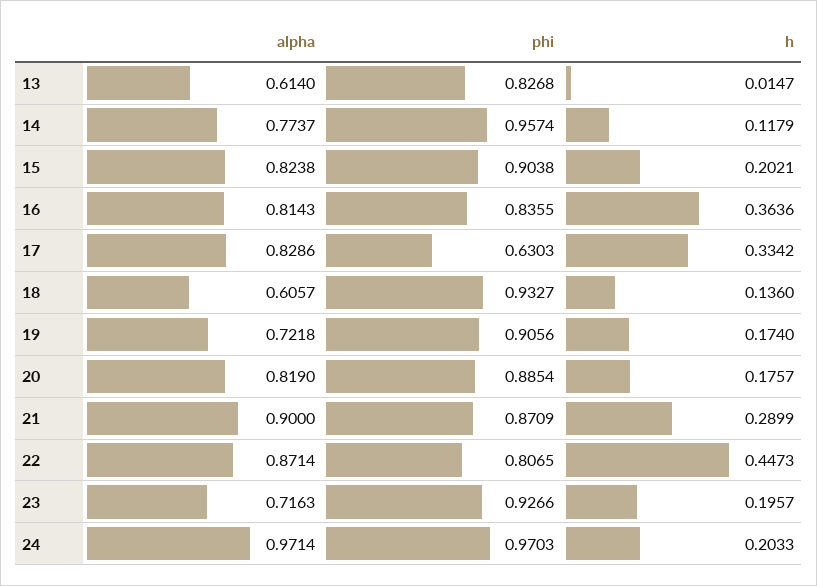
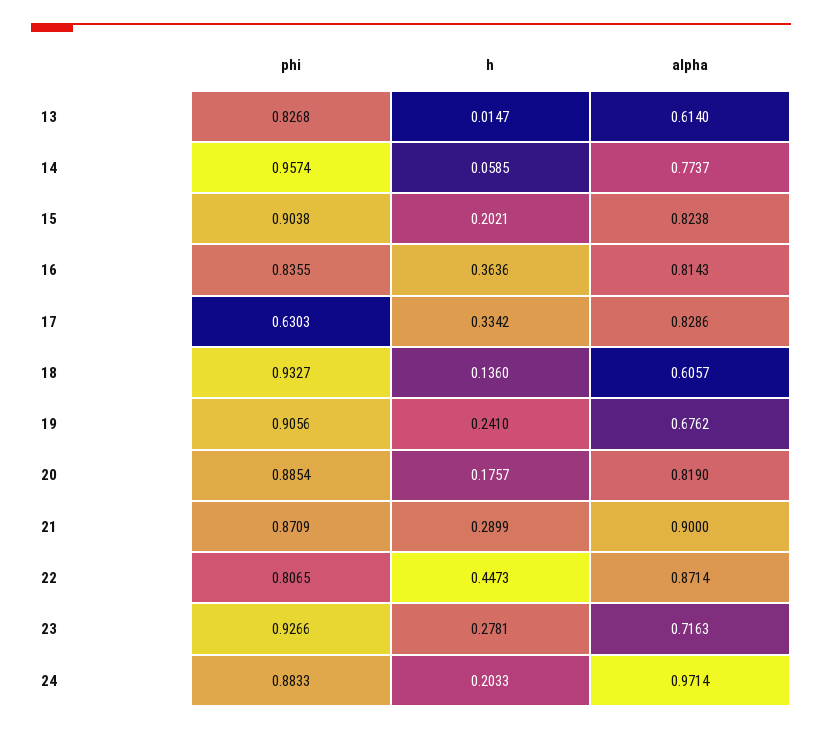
h, 14: 0.1179 -> 0.0585
alpha, 19: 0.7218 -> 0.6762
h, 19: 0.174 -> 0.241
h, 23: 0.1957 -> 0.2781
phi, 24: 0.9703 -> 0.8833

